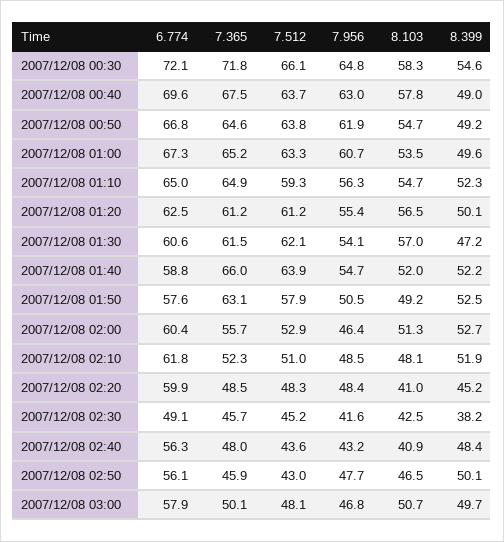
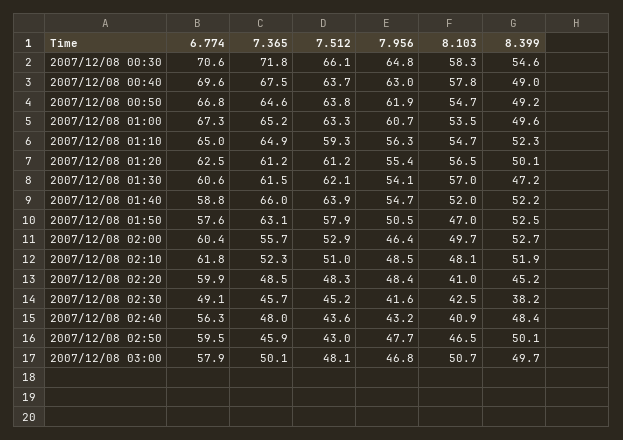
6.774, 2007/12/08 00:30: 72.1 -> 70.6
8.103, 2007/12/08 01:50: 49.2 -> 47
8.103, 2007/12/08 02:00: 51.3 -> 49.7
6.774, 2007/12/08 02:50: 56.1 -> 59.5

